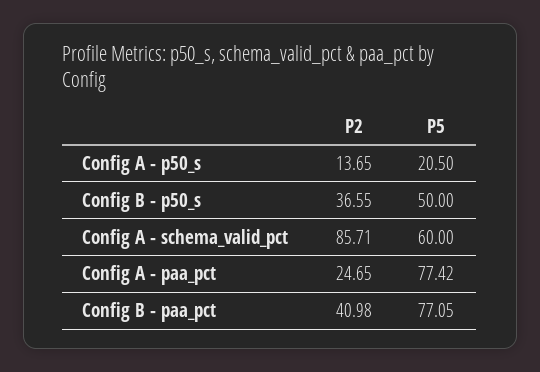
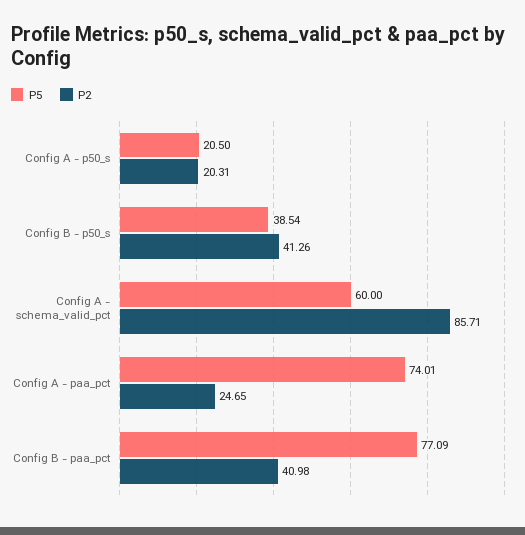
P2, Config A - p50_s: 13.65 -> 20.31
P2, Config B - p50_s: 36.55 -> 41.26
P5, Config B - p50_s: 50 -> 38.54
P5, Config A - paa_pct: 77.42 -> 74.01
P5, Config B - paa_pct: 77.05 -> 77.09

